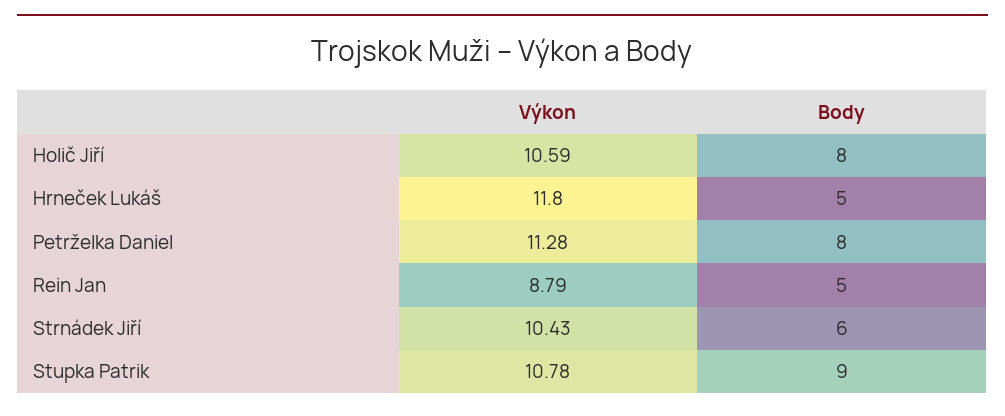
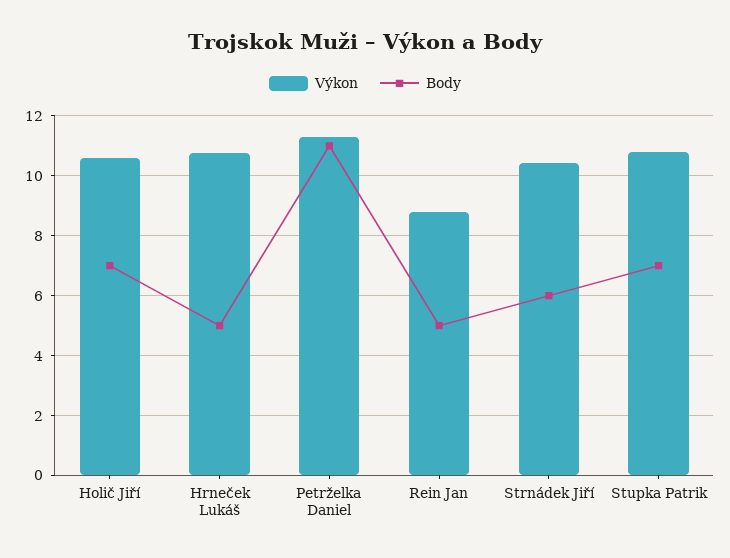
Body, Holič Jiří: 8 -> 7
Výkon, Hrneček Lukáš: 11.8 -> 10.75
Body, Petrželka Daniel: 8 -> 11
Body, Stupka Patrik: 9 -> 7

